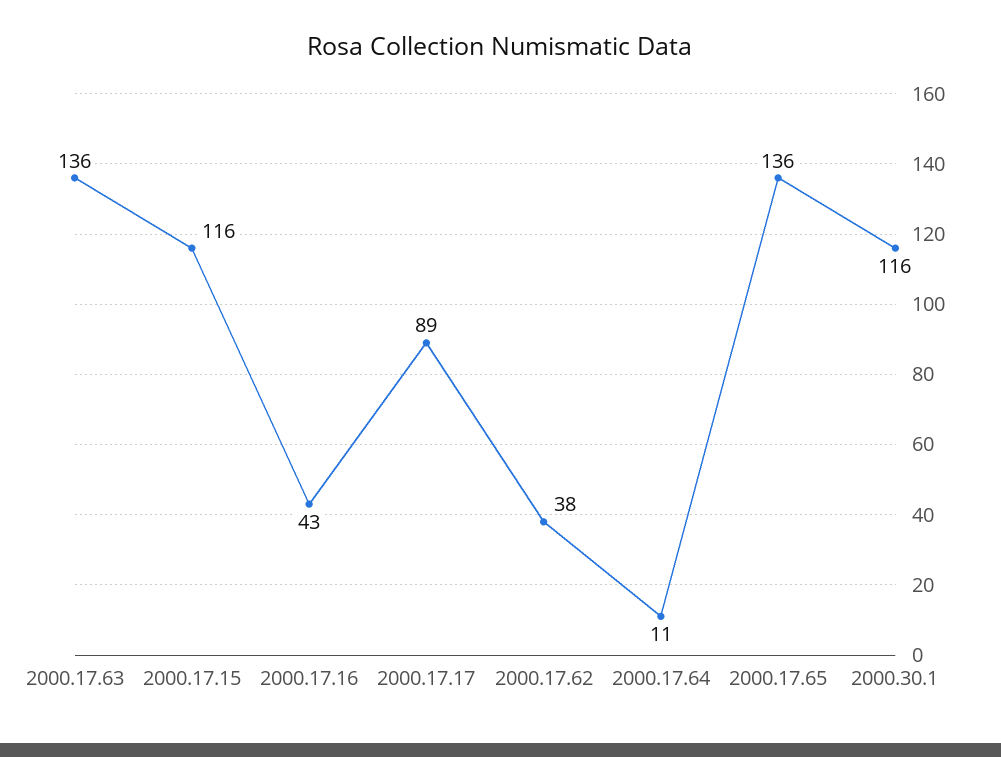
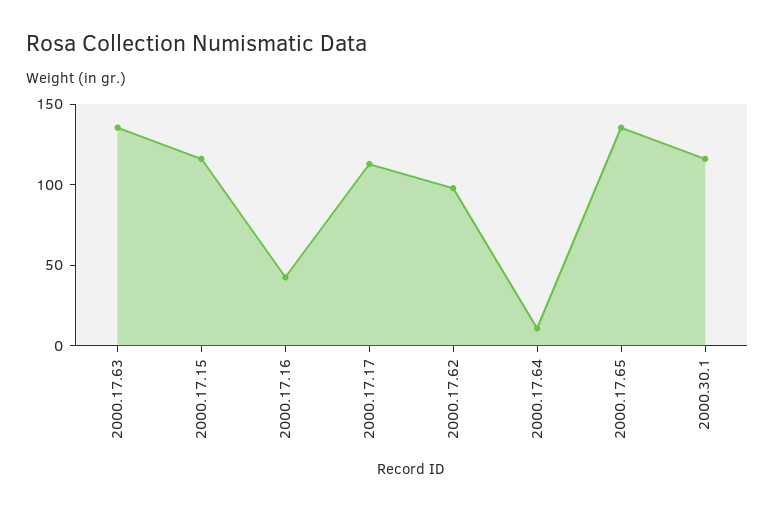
2000.17.17: 89 -> 110
2000.17.62: 38 -> 100

